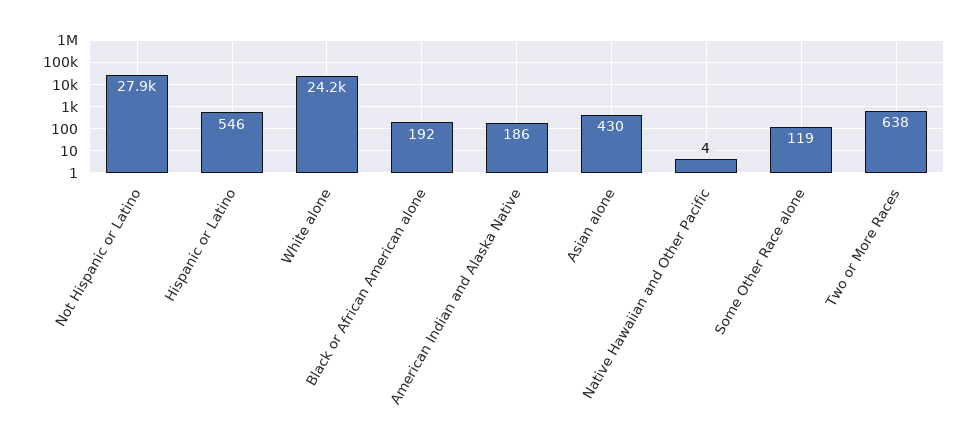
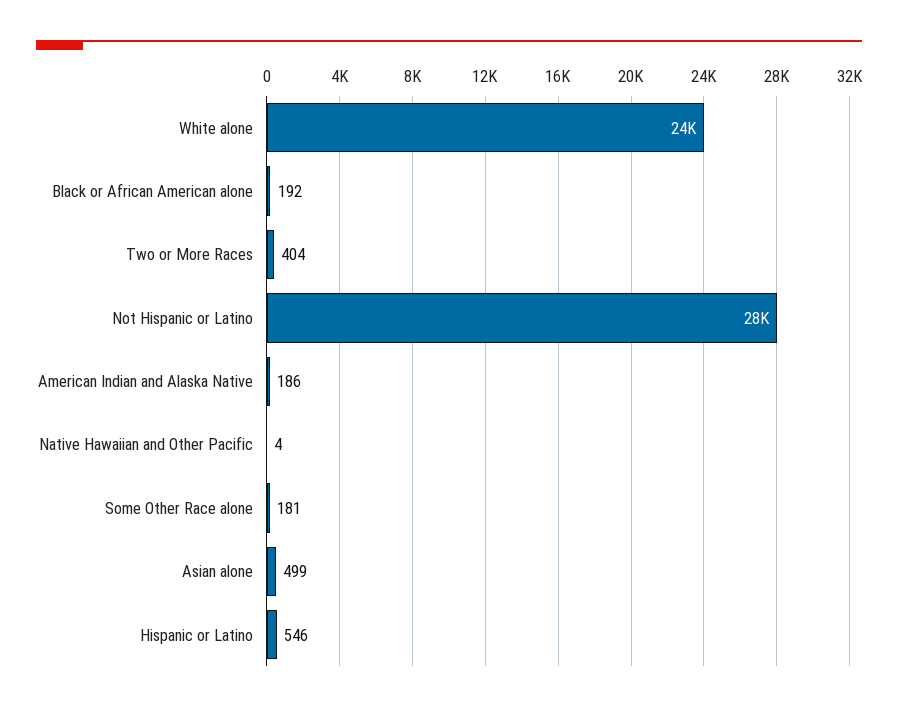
Asian alone: 430 -> 499
Some Other Race alone: 119 -> 181
Two or More Races: 638 -> 404

